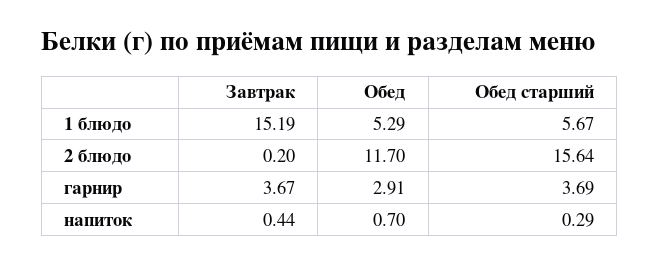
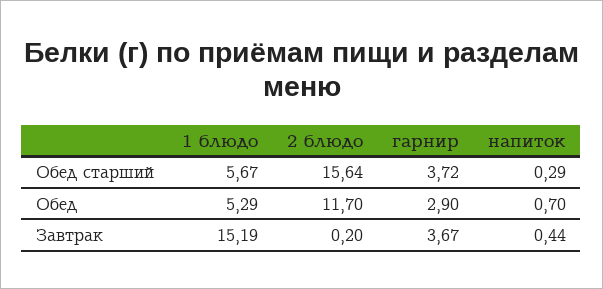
Обед, гарнир: 2.91 -> 2.9
Обед старший, гарнир: 3.69 -> 3.72

